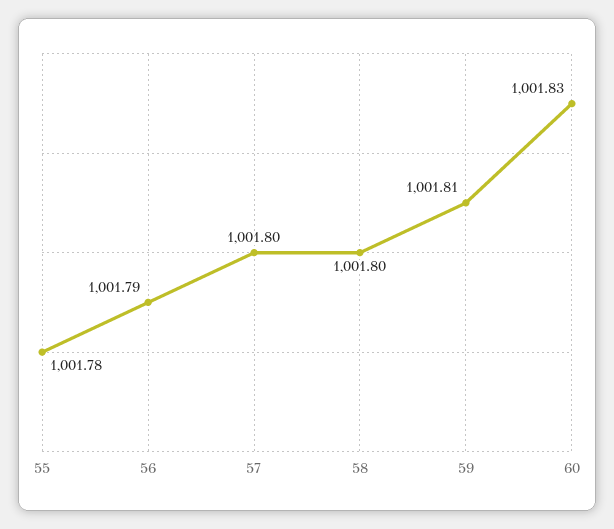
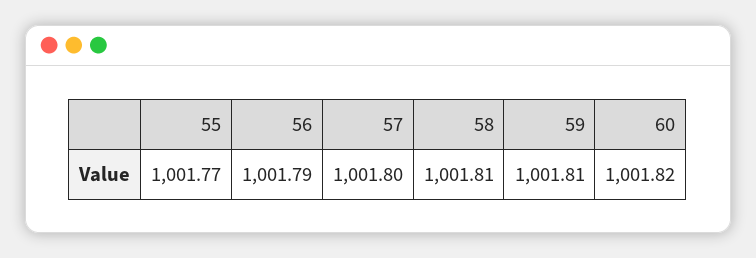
55: 1001.78 -> 1001.77
58: 1001.8 -> 1001.81
60: 1001.83 -> 1001.82

